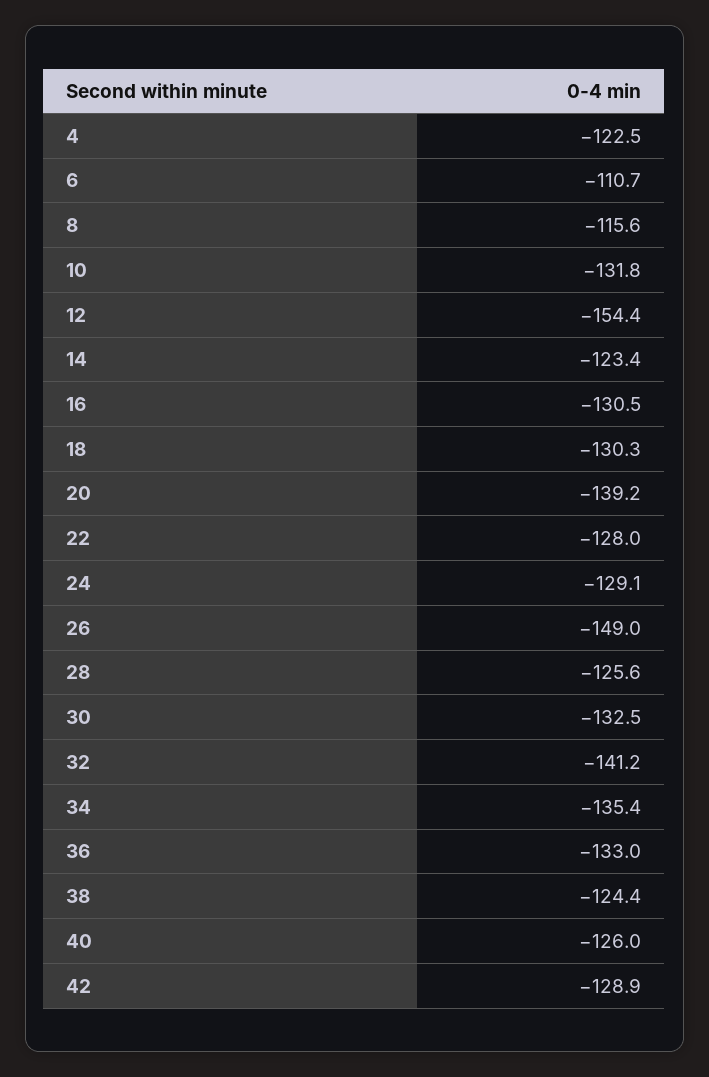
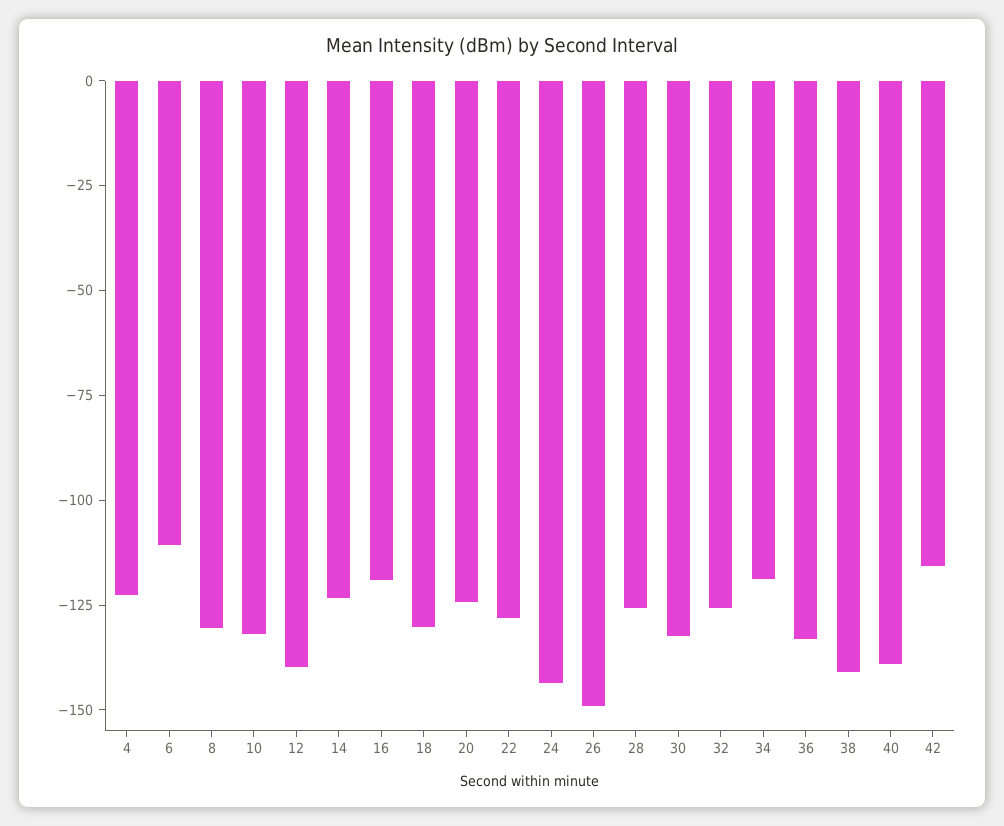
8: -115.6 -> -130
12: -154.4 -> -140
16: -130.5 -> -120
20: -139.2 -> -125
24: -129.1 -> -145
32: -141.2 -> -125
34: -135.4 -> -120
38: -124.4 -> -140
40: -126 -> -140
42: -128.9 -> -115

